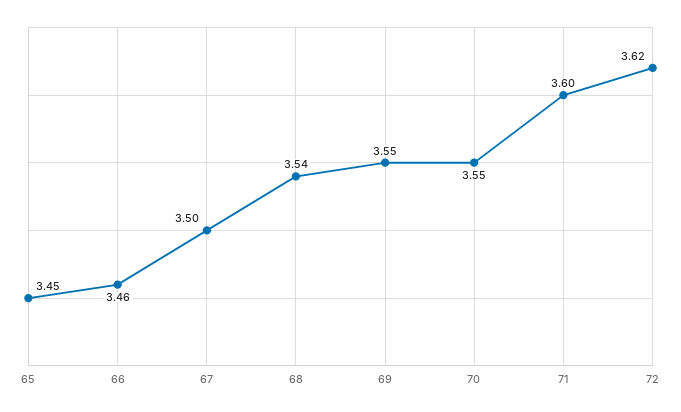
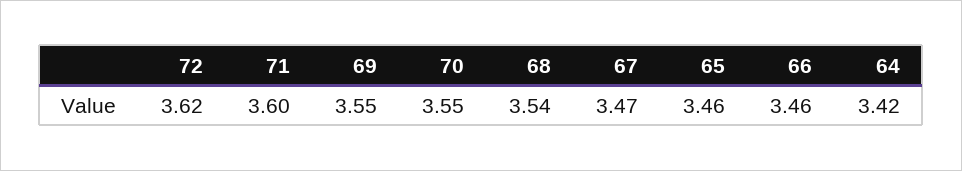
65: 3.45 -> 3.46
67: 3.5 -> 3.47
64: none -> 3.42

